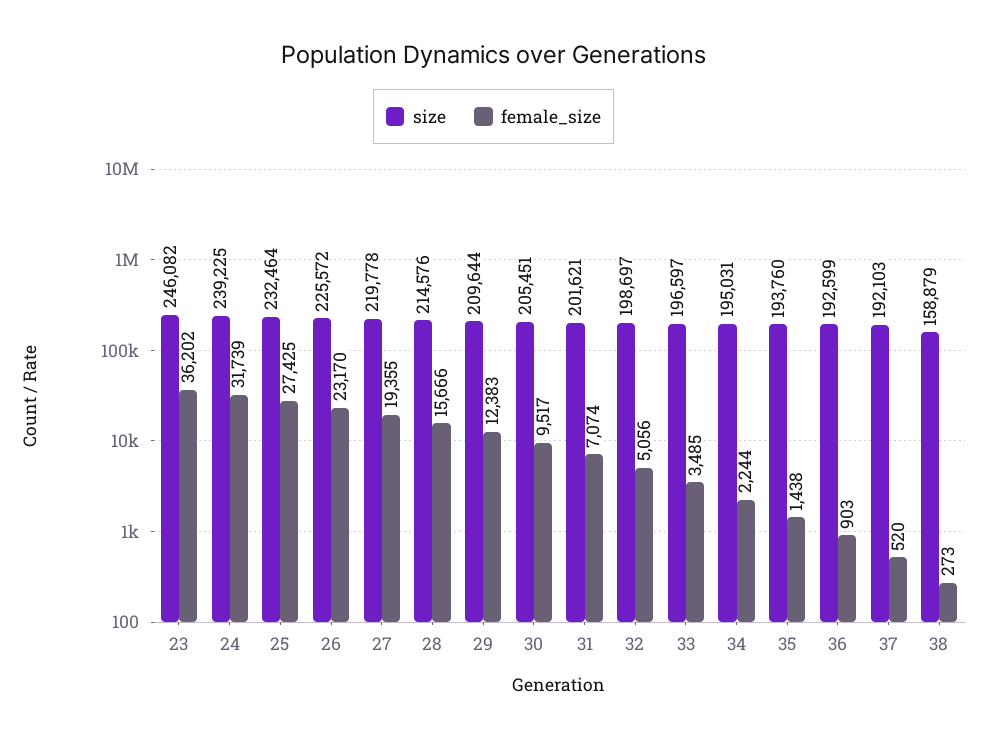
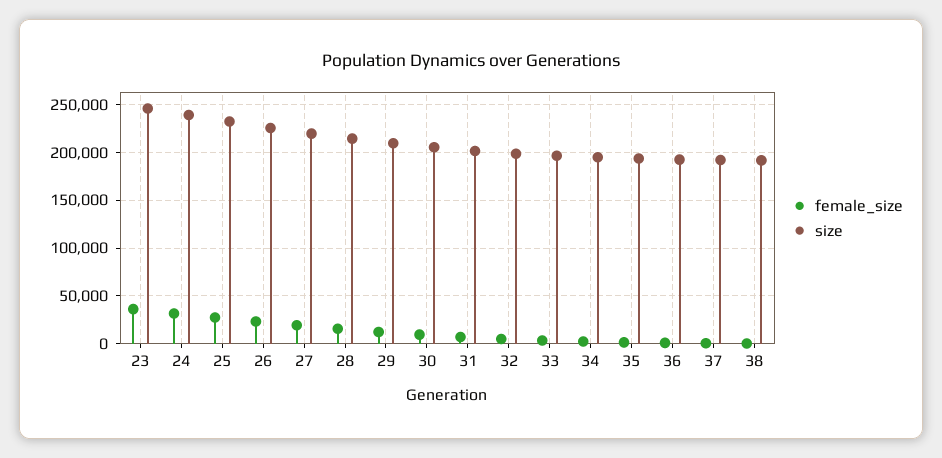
size, 38: 158879 -> 190000

